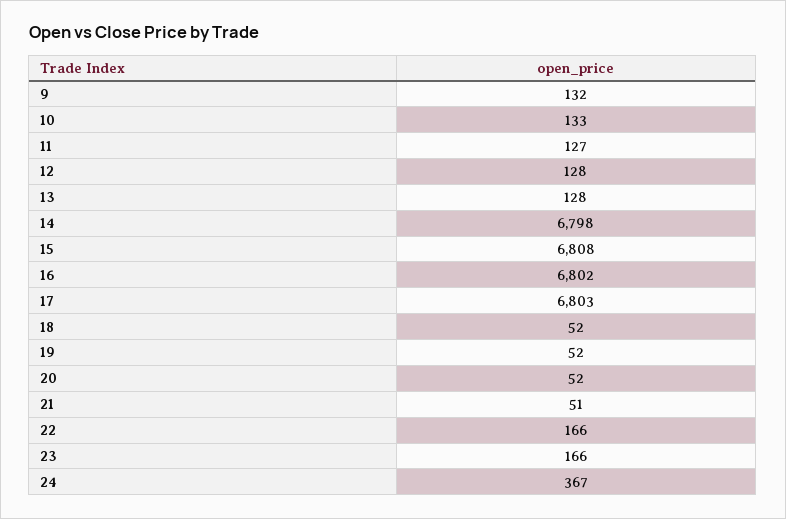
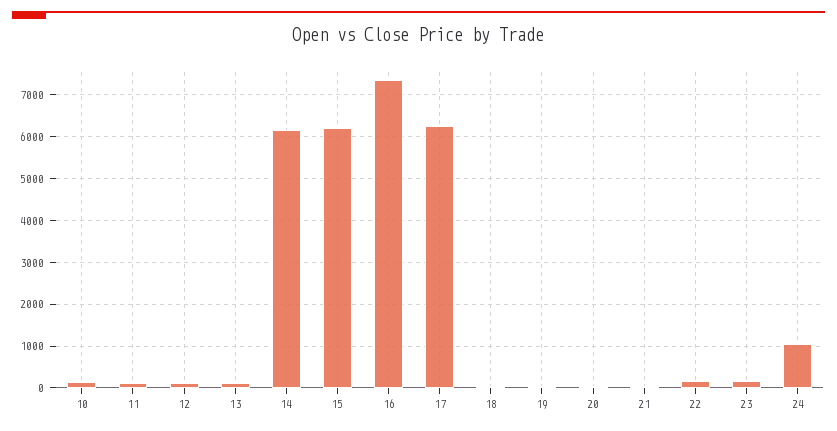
9: 132 -> none
14: 6798 -> 6200
15: 6808 -> 6200
16: 6802 -> 7400
17: 6803 -> 6200
24: 367 -> 1000

